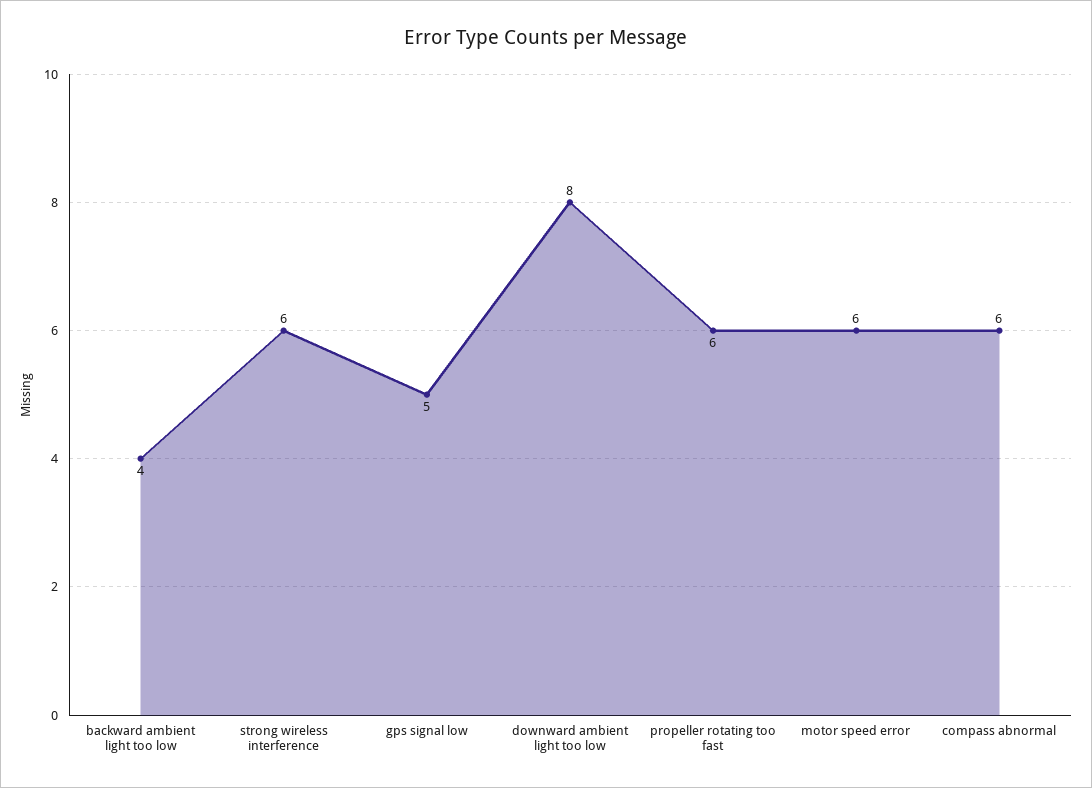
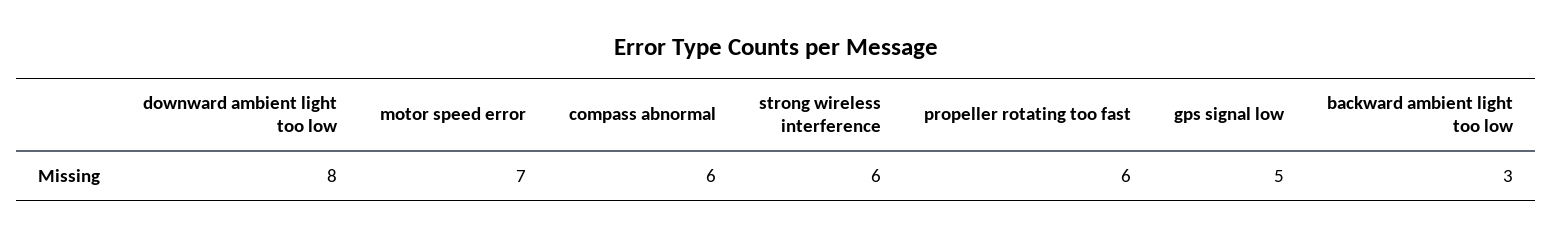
backward ambient light too low: 4 -> 3
motor speed error: 6 -> 7

